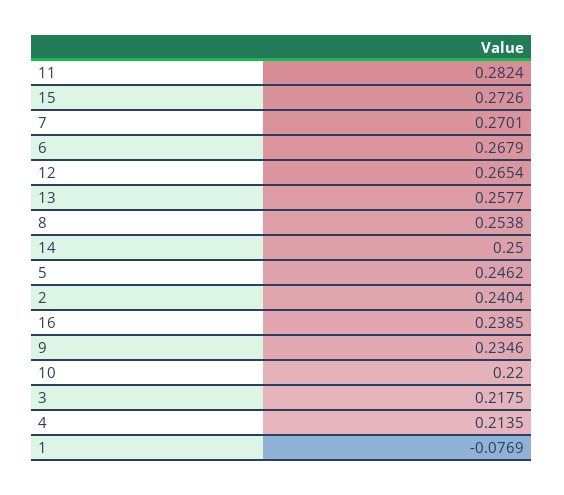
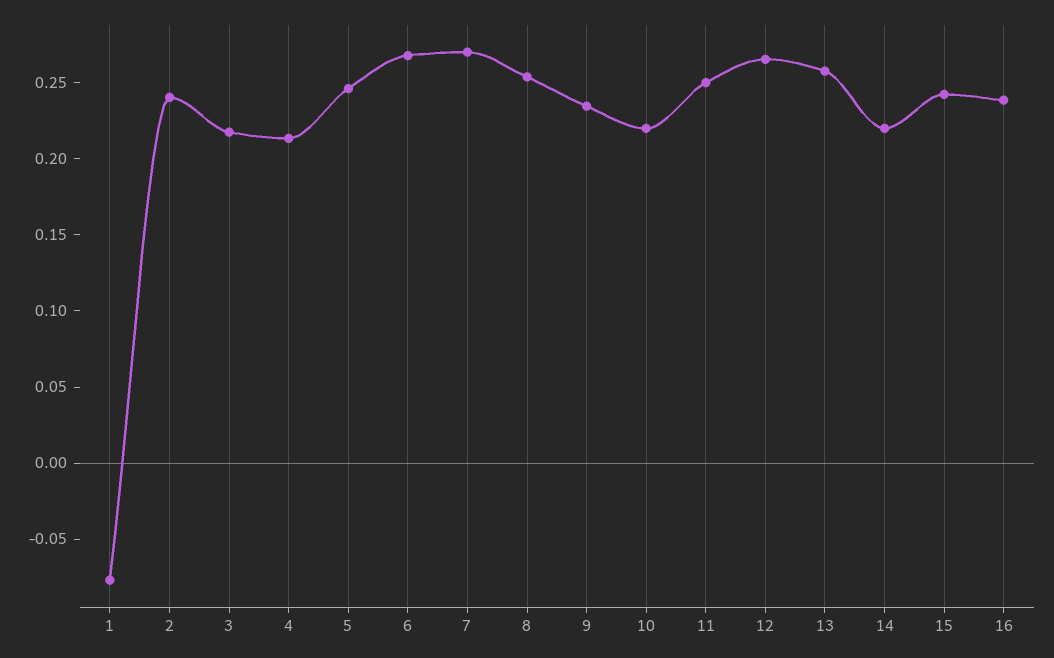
11: 0.2824 -> 0.25
15: 0.2726 -> 0.24
14: 0.25 -> 0.22

